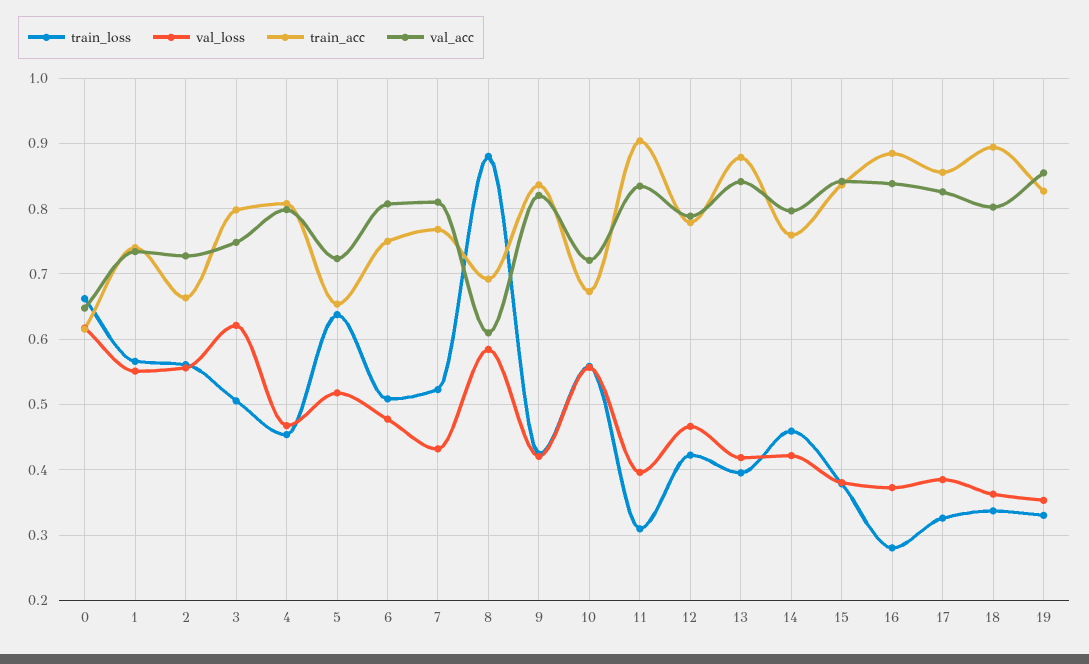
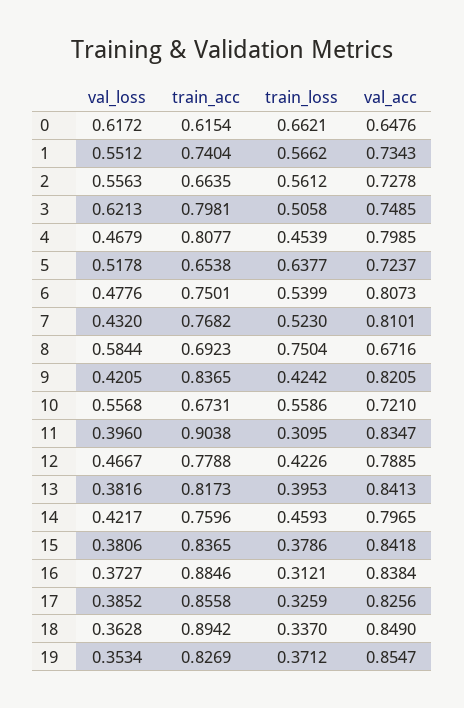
train_loss, 6: 0.51 -> 0.5399
train_loss, 8: 0.88 -> 0.7504
val_acc, 8: 0.61 -> 0.6716
val_loss, 13: 0.42 -> 0.3816
train_acc, 13: 0.88 -> 0.8173
train_loss, 16: 0.28 -> 0.3121
val_acc, 18: 0.8 -> 0.849
train_loss, 19: 0.33 -> 0.3712

